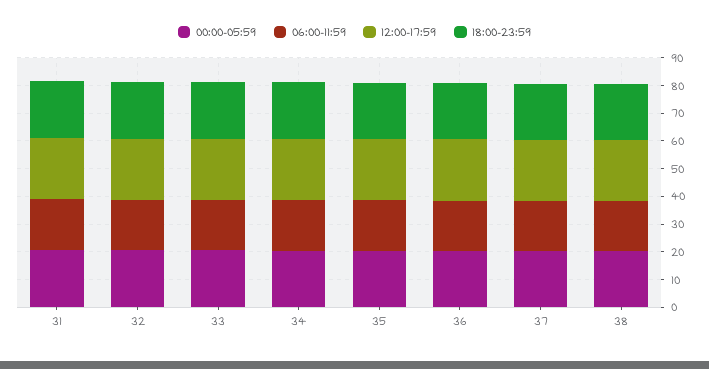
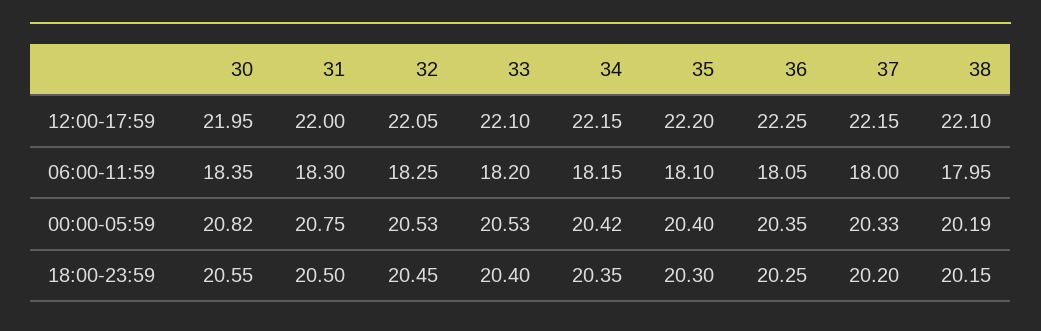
12:00-17:59, 30: none -> 21.95
06:00-11:59, 30: none -> 18.35
00:00-05:59, 30: none -> 20.82
18:00-23:59, 30: none -> 20.55

